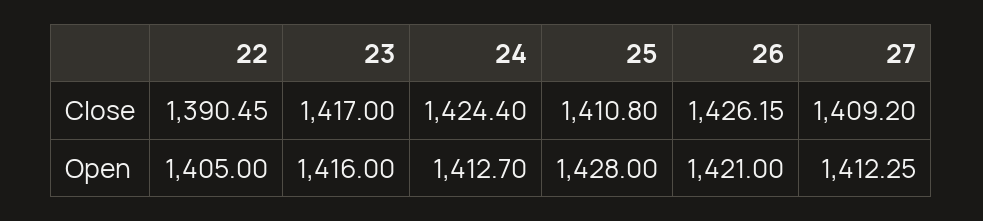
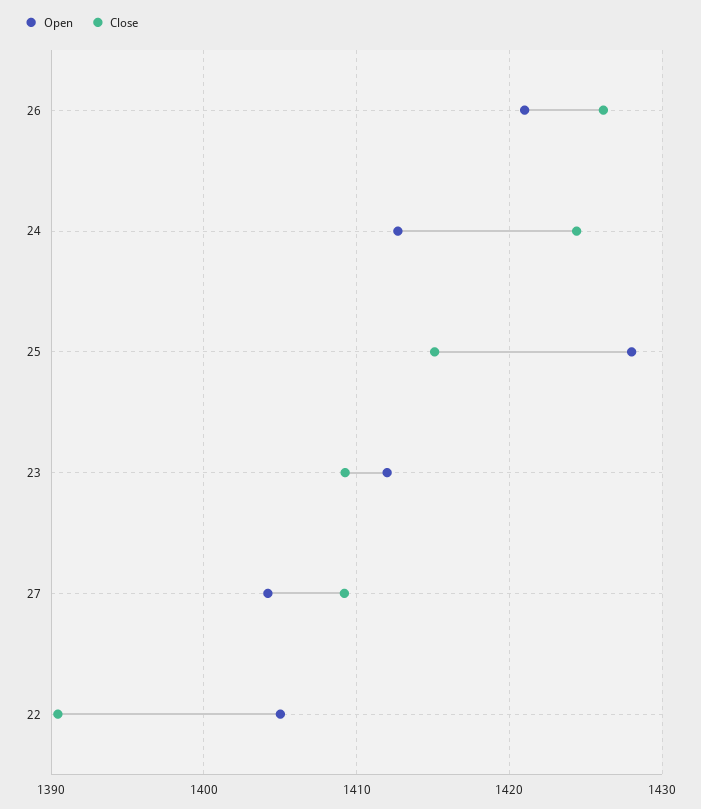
Close, 23: 1417 -> 1409
Close, 25: 1410.8 -> 1415
Open, 23: 1416 -> 1412
Open, 27: 1412.25 -> 1404

